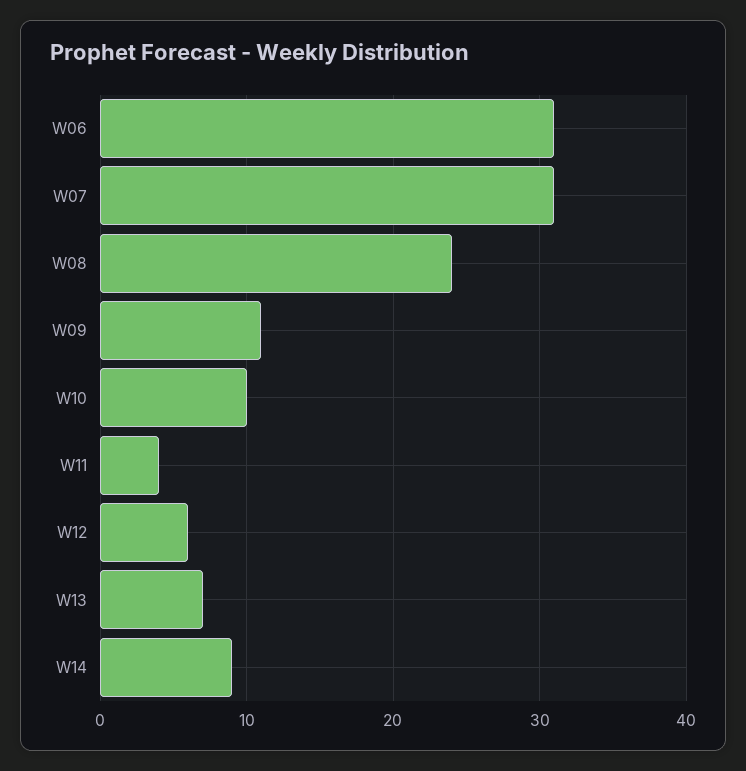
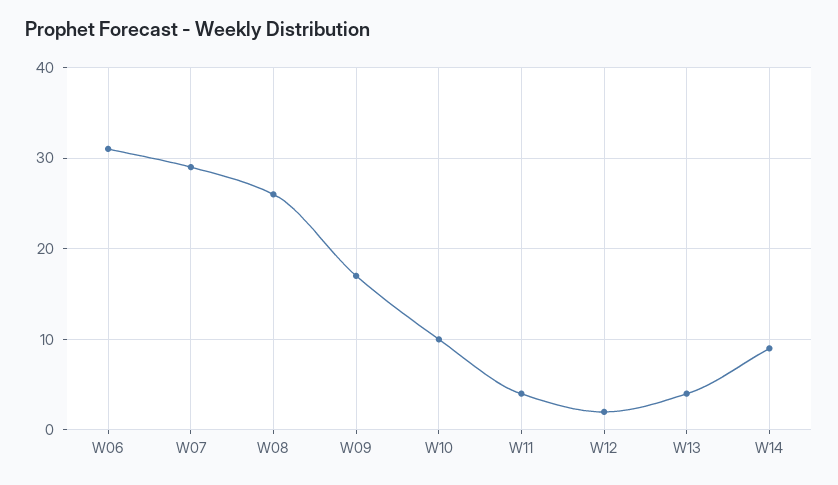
W07: 31 -> 29
W08: 24 -> 26
W09: 11 -> 17
W12: 6 -> 2
W13: 7 -> 4

